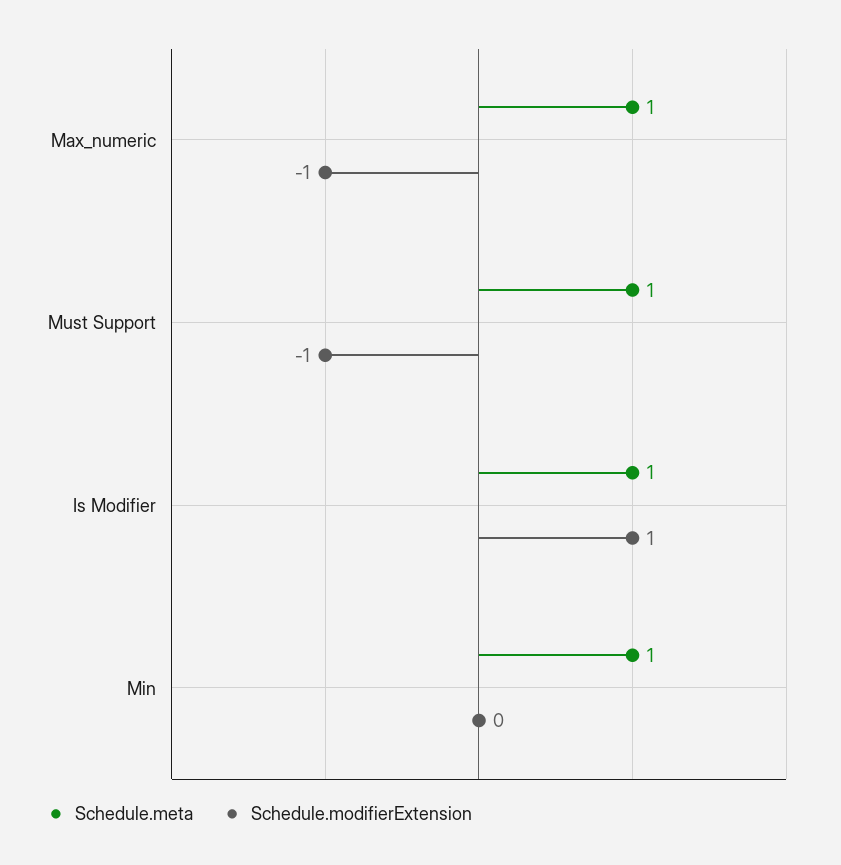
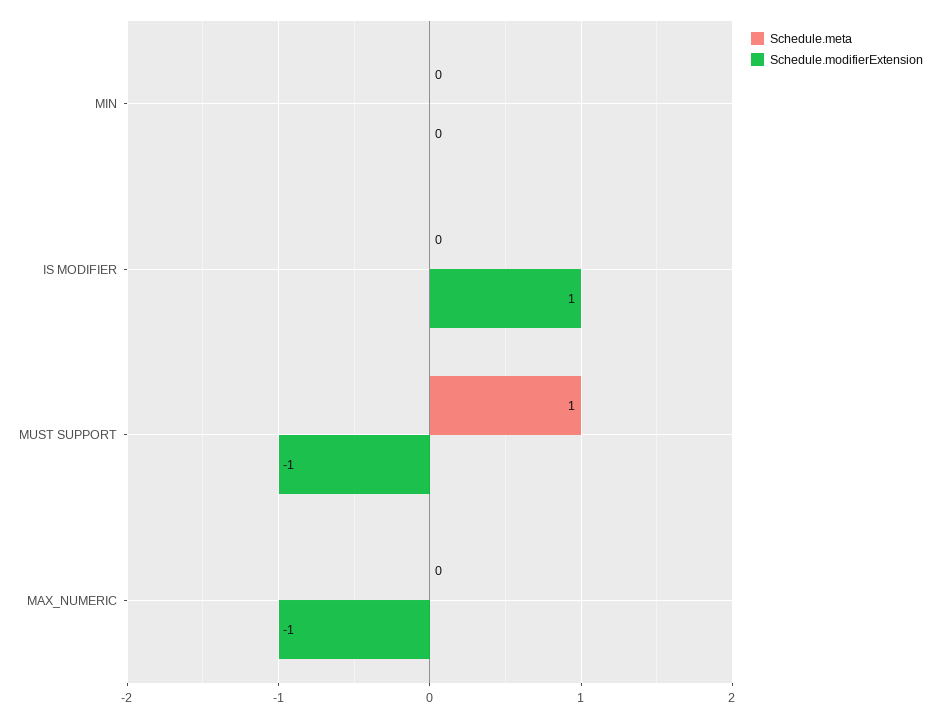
Schedule.meta, Max_numeric: 1 -> 0
Schedule.meta, Is Modifier: 1 -> 0
Schedule.meta, Min: 1 -> 0

